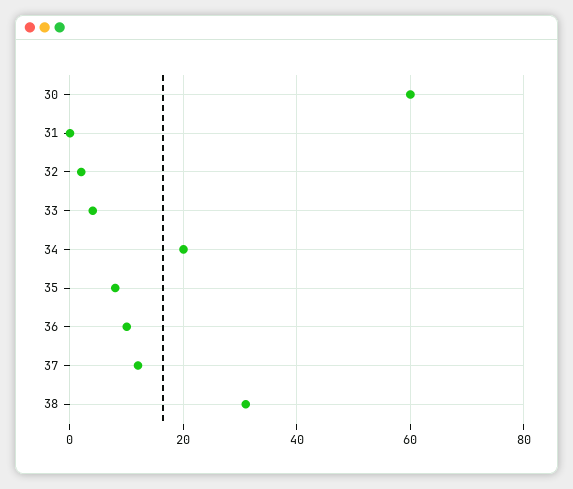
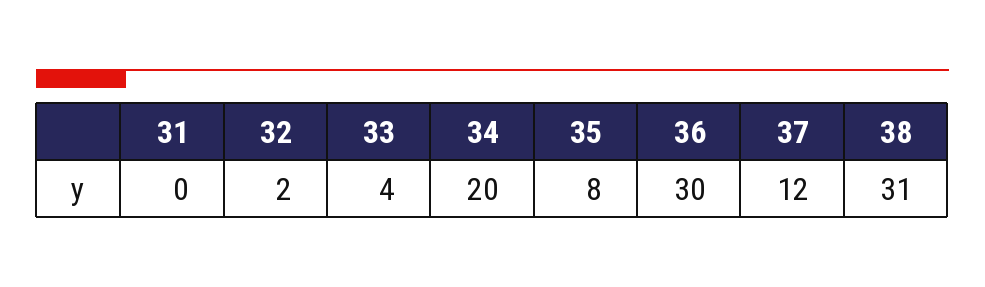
30: 60 -> none
36: 10 -> 30

